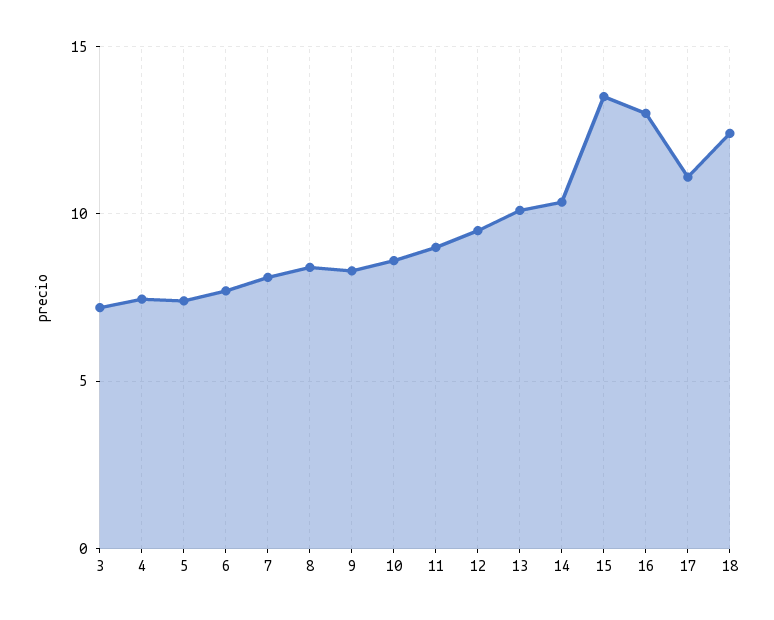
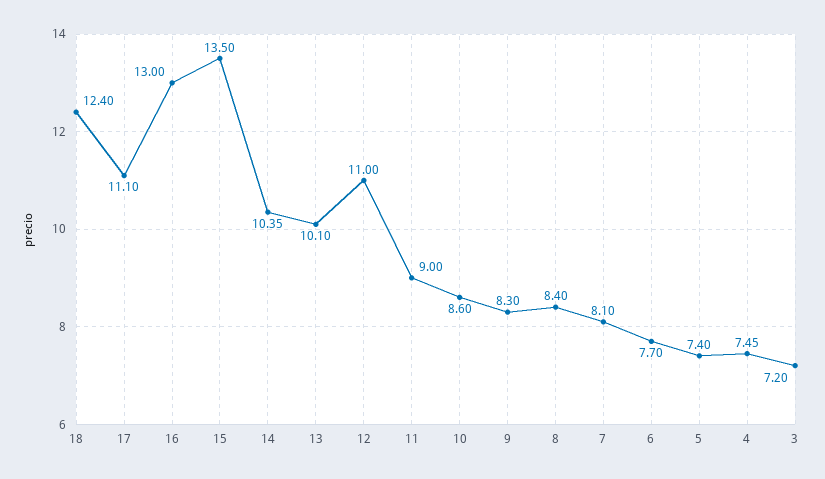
12: 9.5 -> 11

